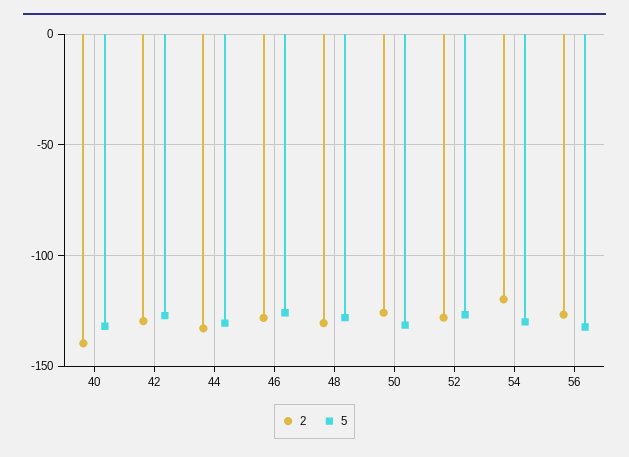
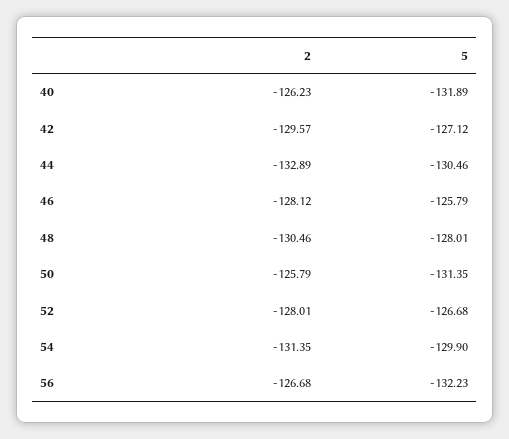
2, 40: -140 -> -126.23
2, 54: -120 -> -131.35

